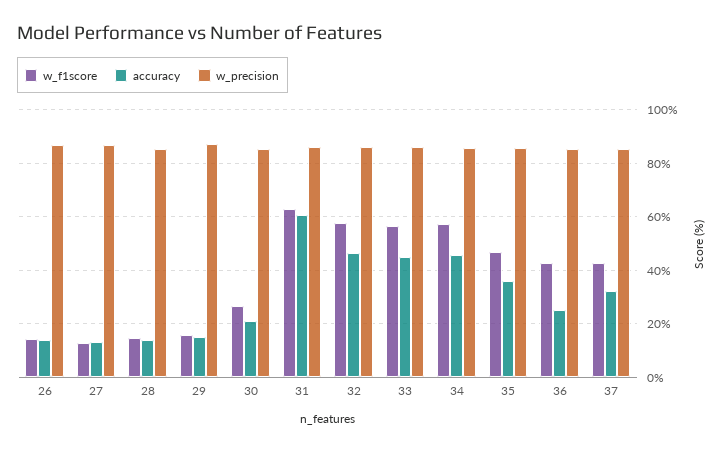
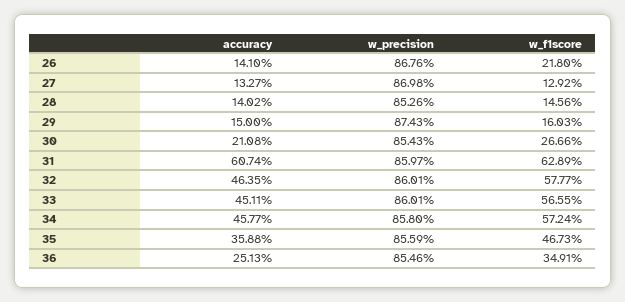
w_f1score, 26: 15 -> 21.8
w_f1score, 36: 42.5 -> 34.91
w_f1score, 37: 42.5 -> none
accuracy, 37: 32.5 -> none
w_precision, 37: 85 -> none

